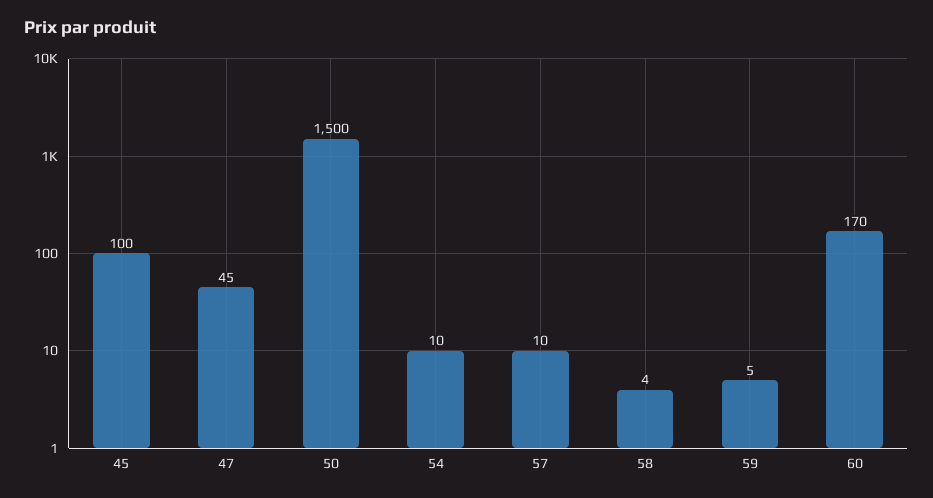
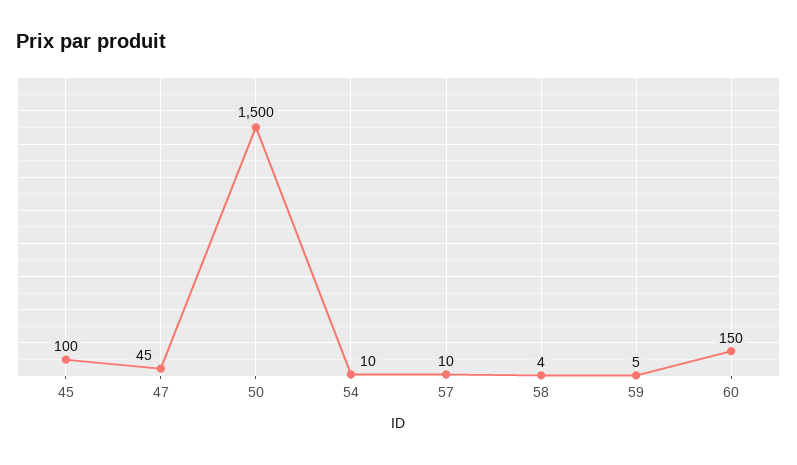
60: 170 -> 150

